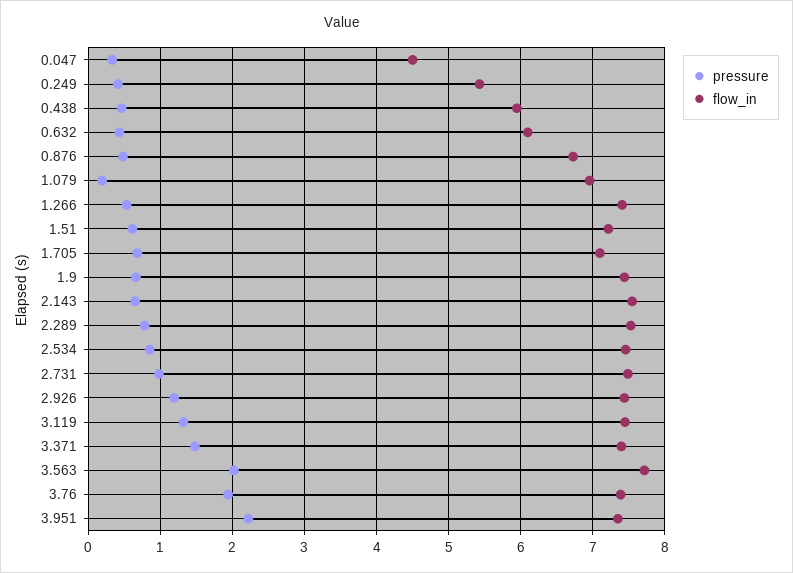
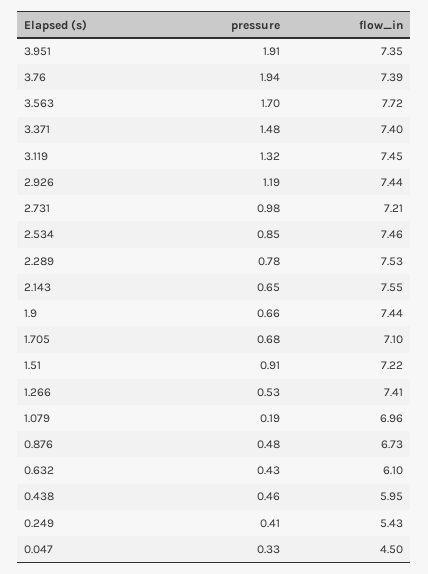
pressure, 1.51: 0.6 -> 0.91
flow_in, 2.731: 7.5 -> 7.21
pressure, 3.563: 2 -> 1.7
pressure, 3.951: 2.2 -> 1.91

